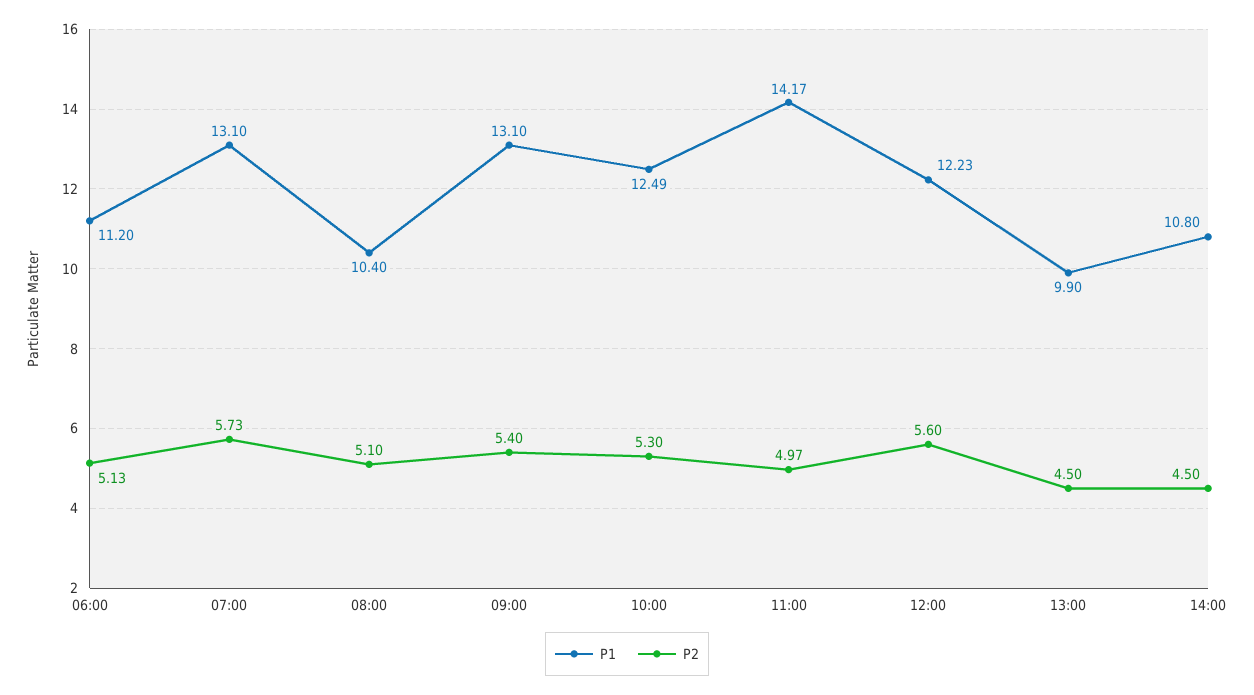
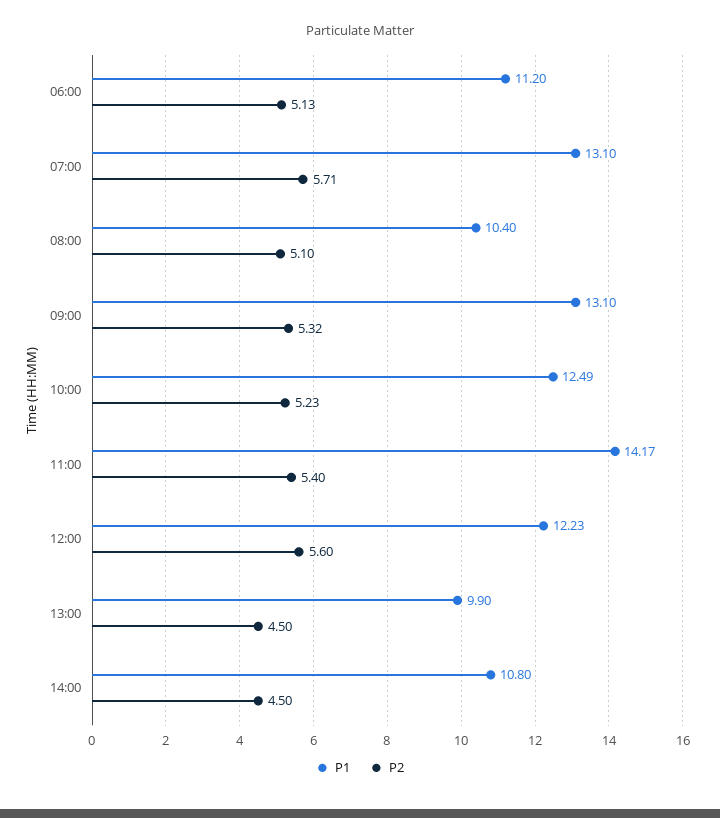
P2, 07:00: 5.73 -> 5.71
P2, 09:00: 5.4 -> 5.32
P2, 10:00: 5.3 -> 5.23
P2, 11:00: 4.97 -> 5.4

